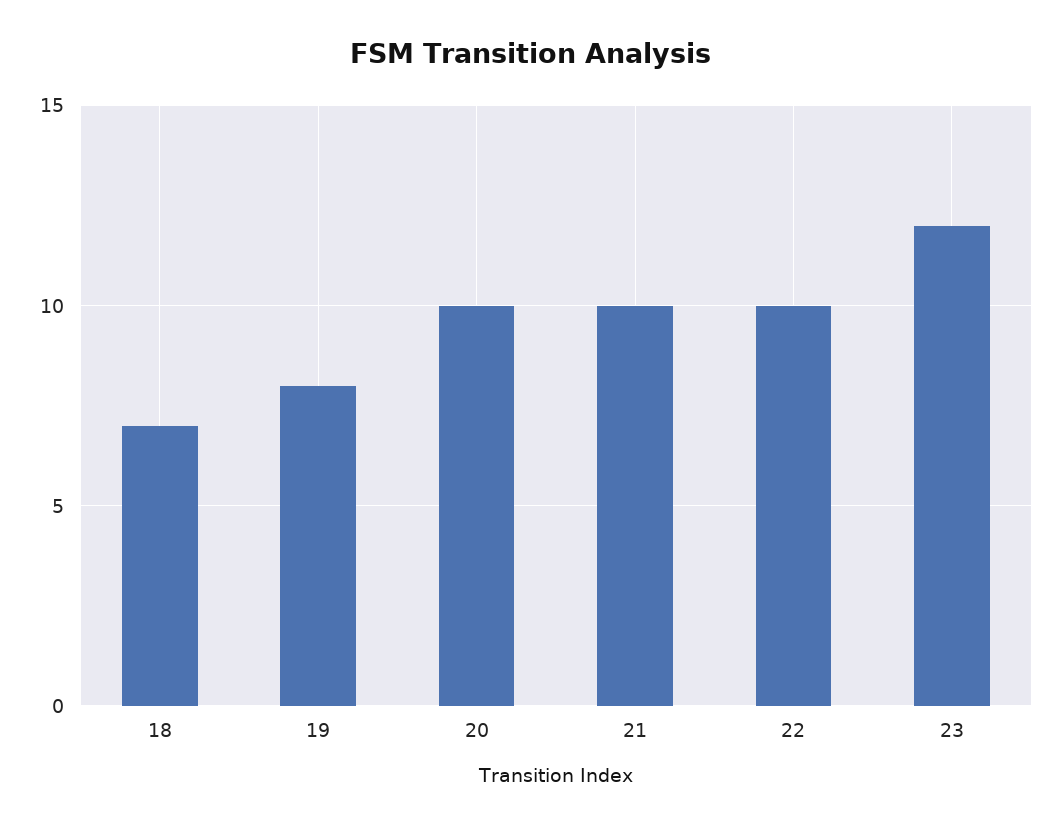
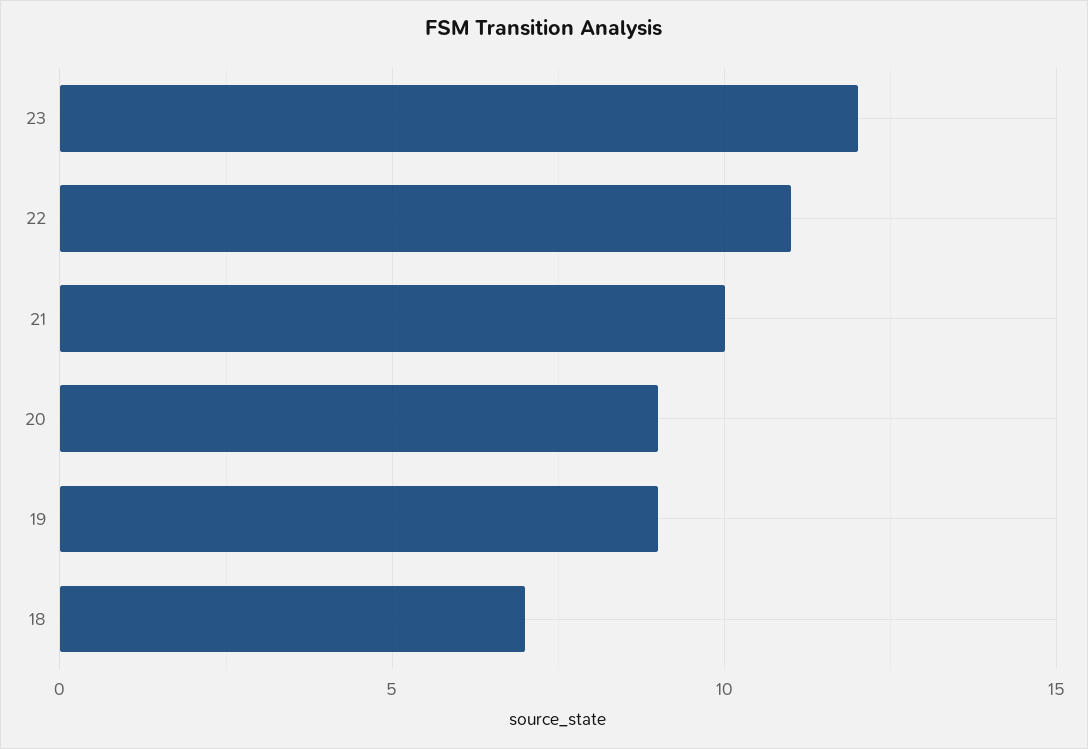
19: 8 -> 9
20: 10 -> 9
22: 10 -> 11

